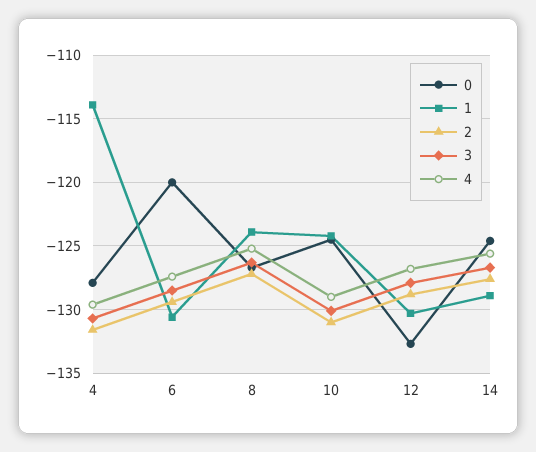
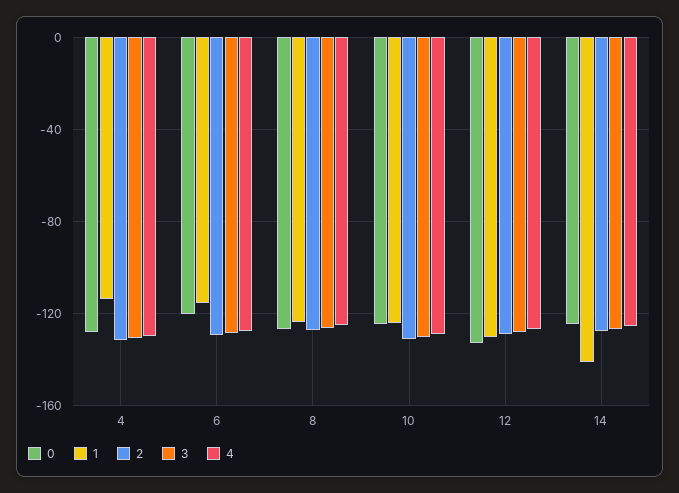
1, 6: -130.5 -> -115
1, 14: -129 -> -140

